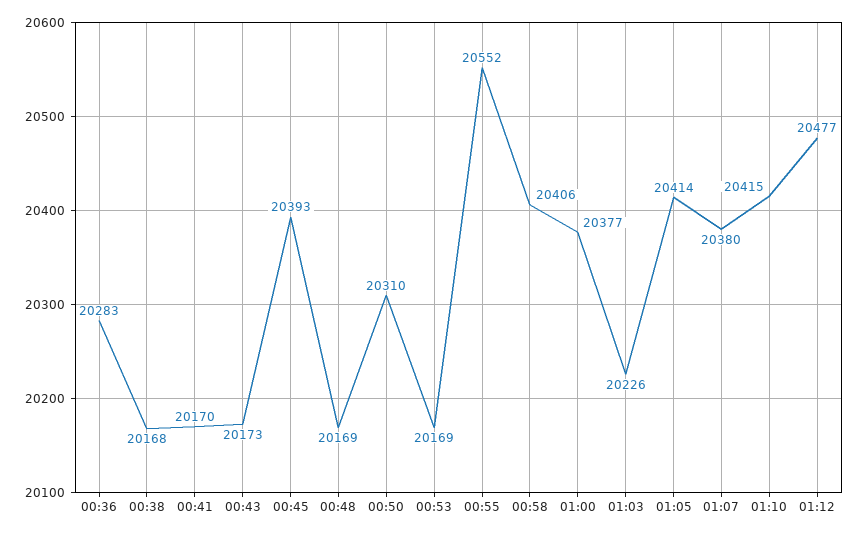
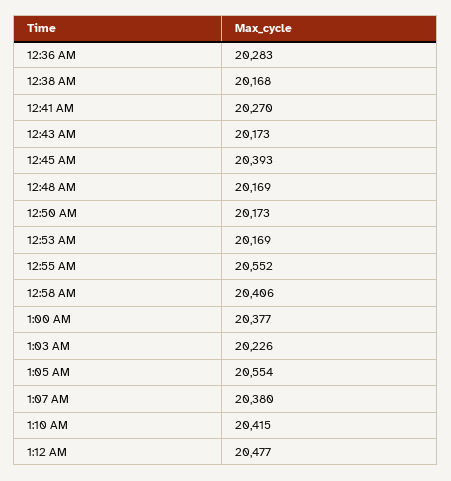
00:41: 20170 -> 20270
00:50: 20310 -> 20173
01:05: 20414 -> 20554

